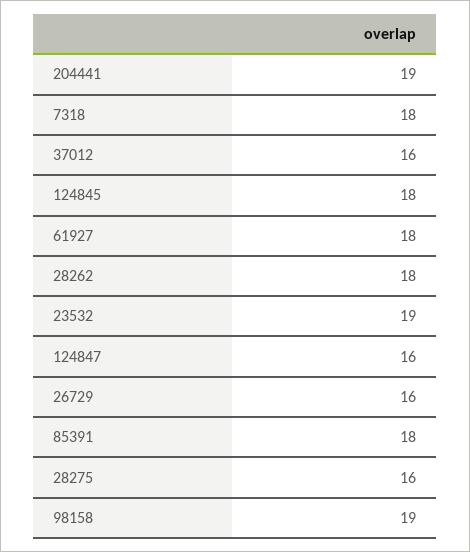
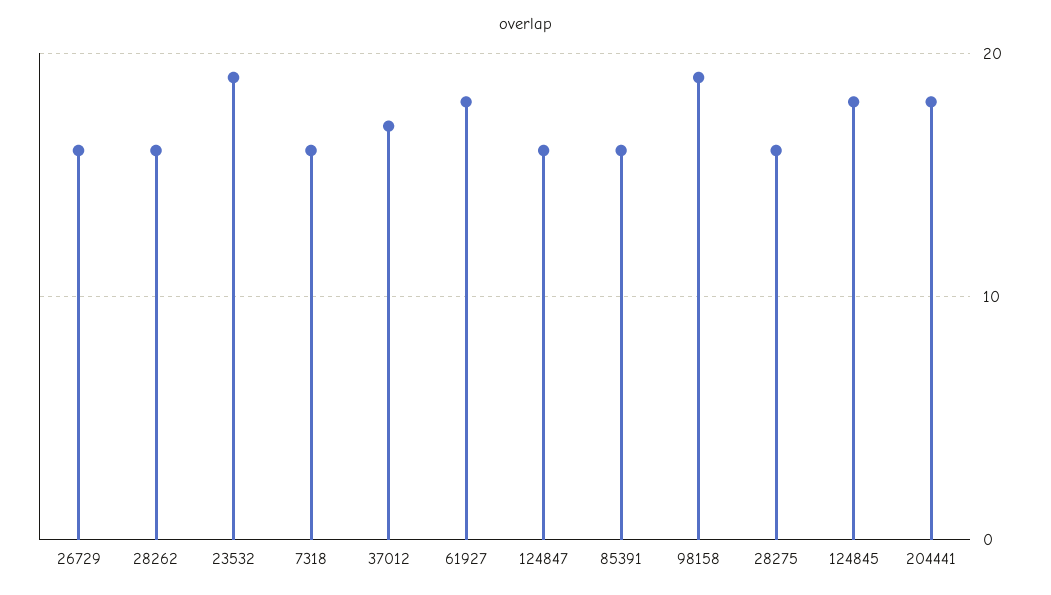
204441: 19 -> 18
7318: 18 -> 16
37012: 16 -> 17
28262: 18 -> 16
85391: 18 -> 16

